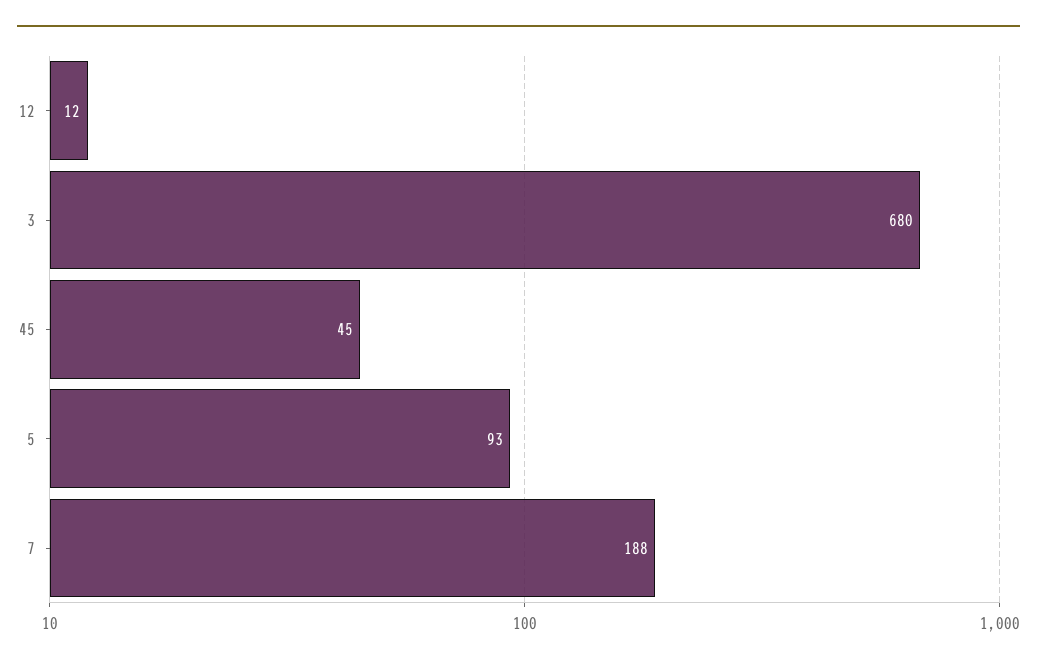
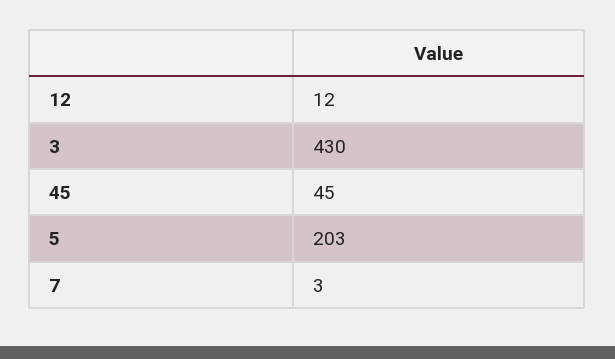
3: 680 -> 430
5: 93 -> 203
7: 188 -> 3

